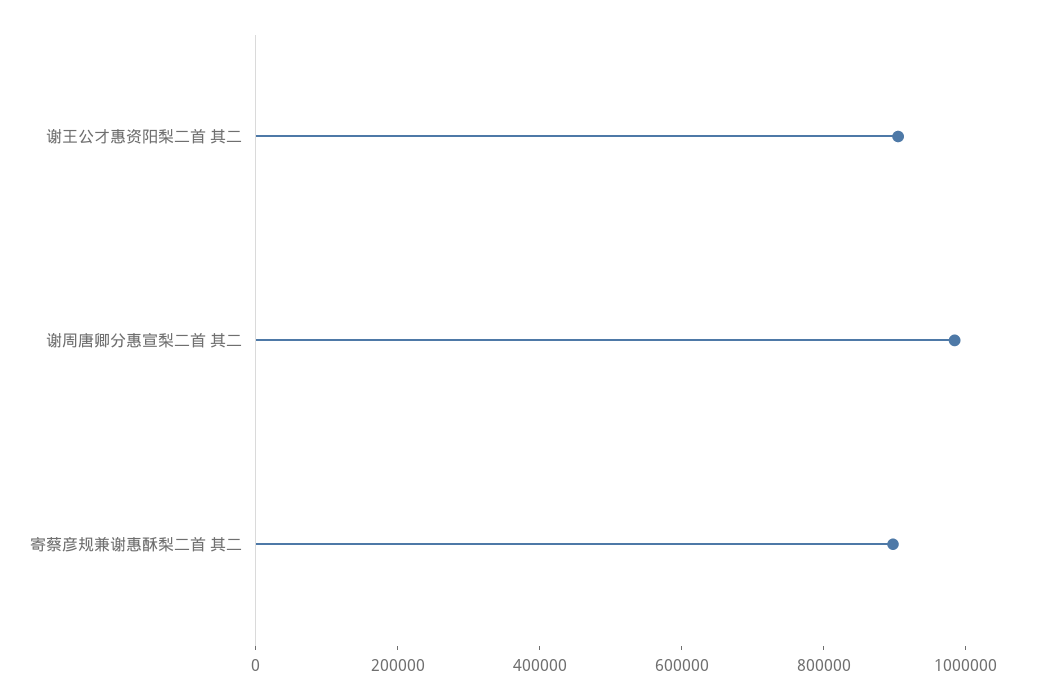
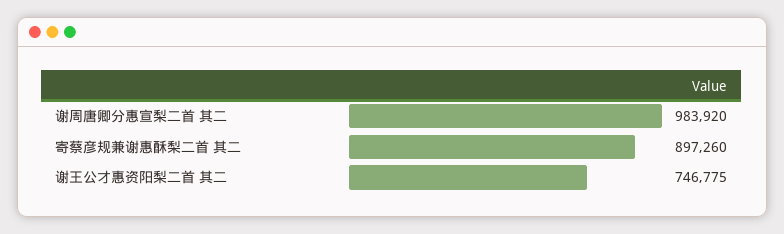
谢王公才惠资阳梨二首 其二: 900000 -> 746775

